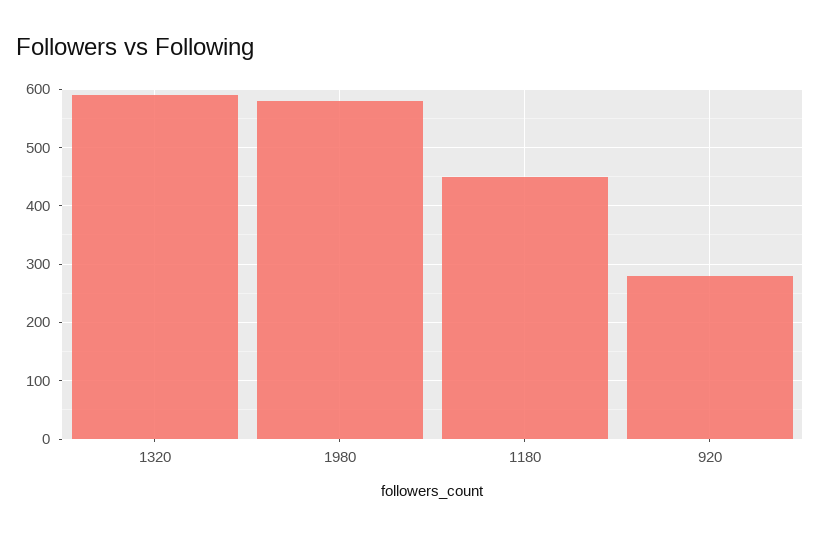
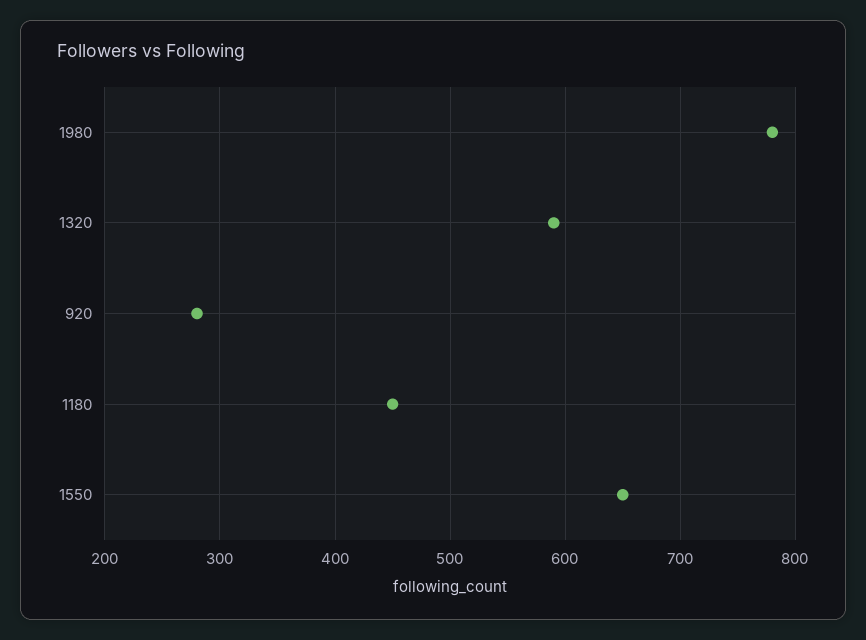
1980: 580 -> 780
1550: none -> 650

